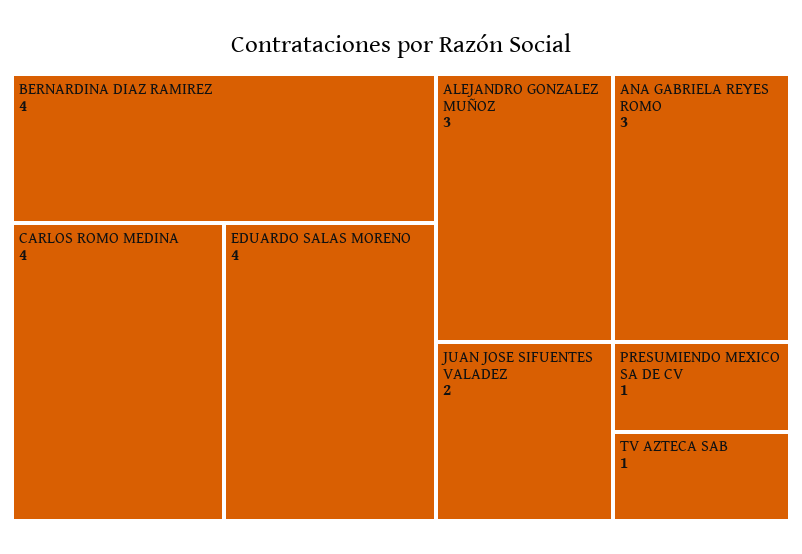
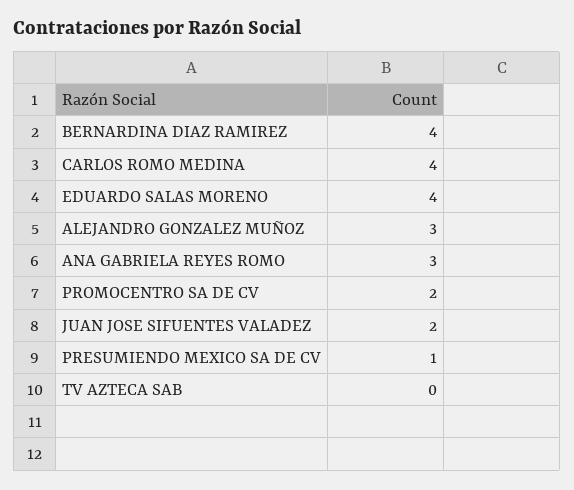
TV AZTECA SAB: 1 -> 0
PROMOCENTRO SA DE CV: none -> 2

